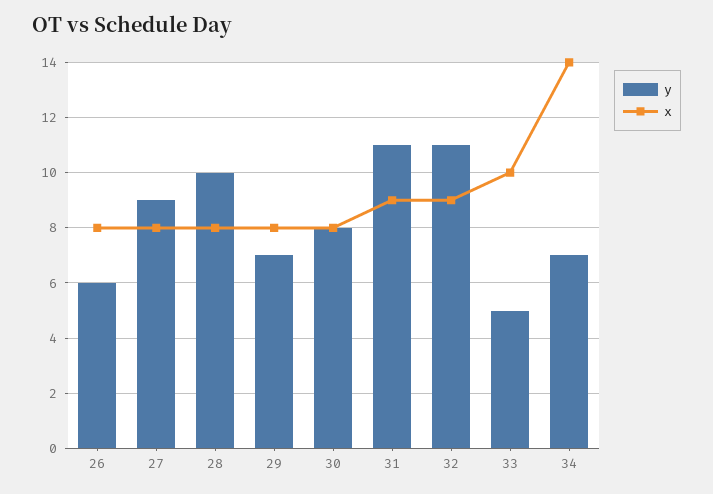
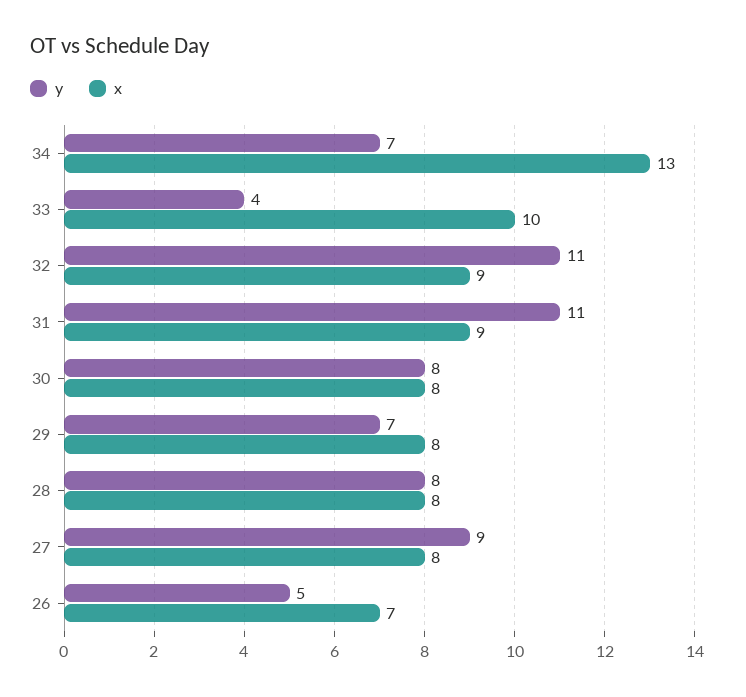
y, 26: 6 -> 5
x, 26: 8 -> 7
y, 28: 10 -> 8
y, 33: 5 -> 4
x, 34: 14 -> 13

